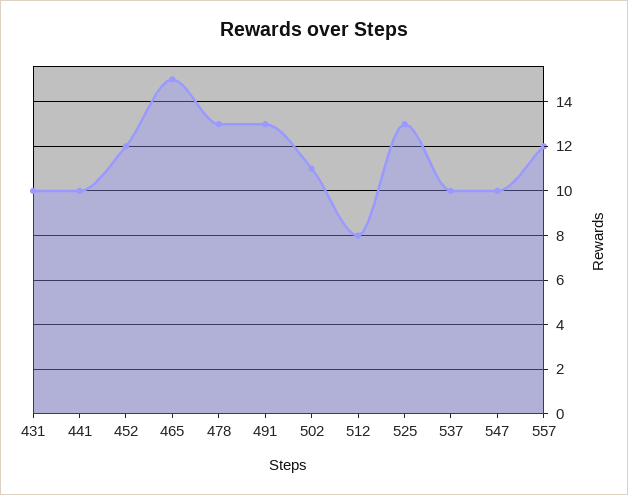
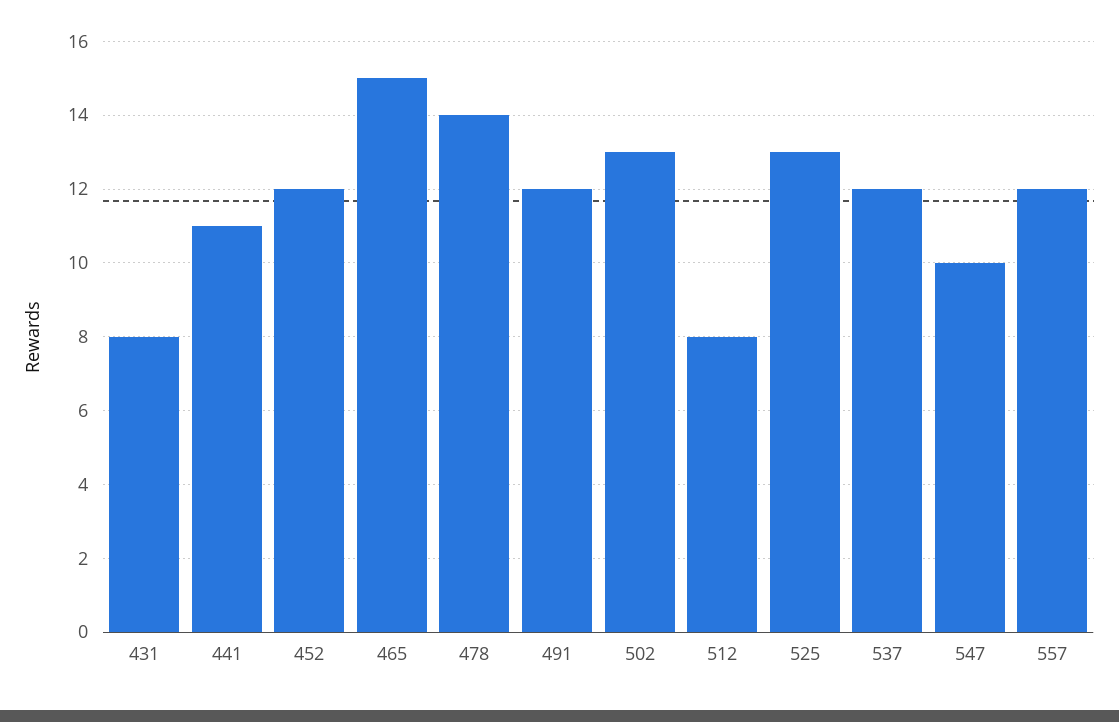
431: 10 -> 8
441: 10 -> 11
478: 13 -> 14
491: 13 -> 12
502: 11 -> 13
537: 10 -> 12

